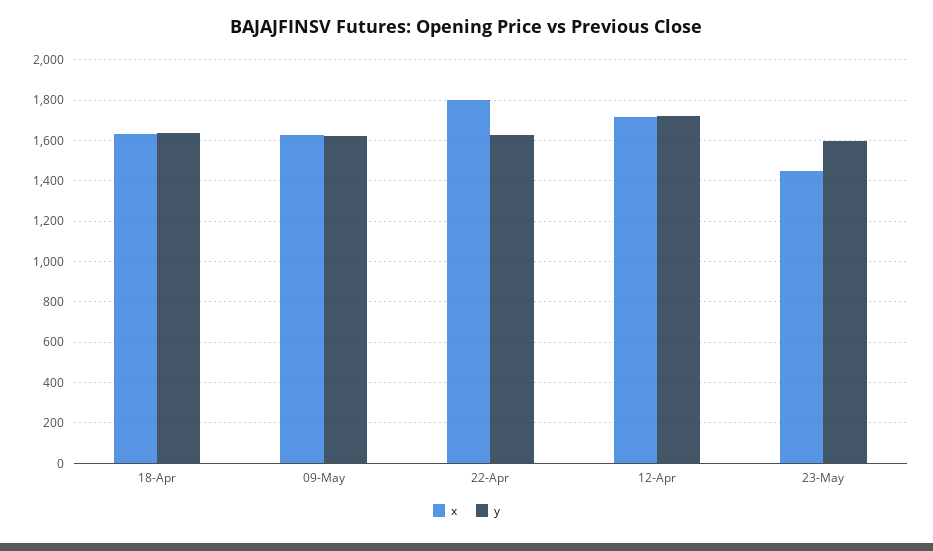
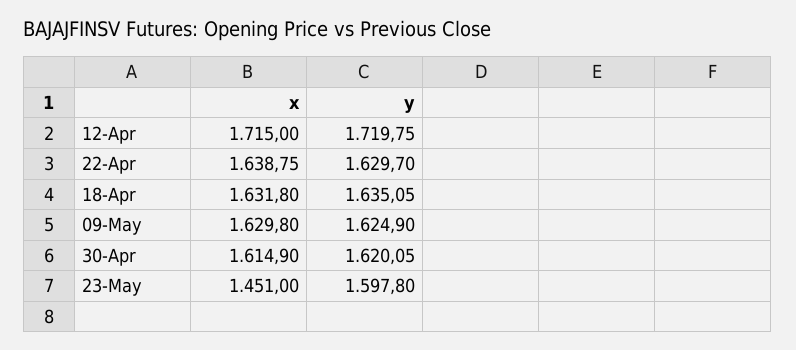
x, 22-Apr: 1800 -> 1638.75
x, 30-Apr: none -> 1614.9
y, 30-Apr: none -> 1620.05

